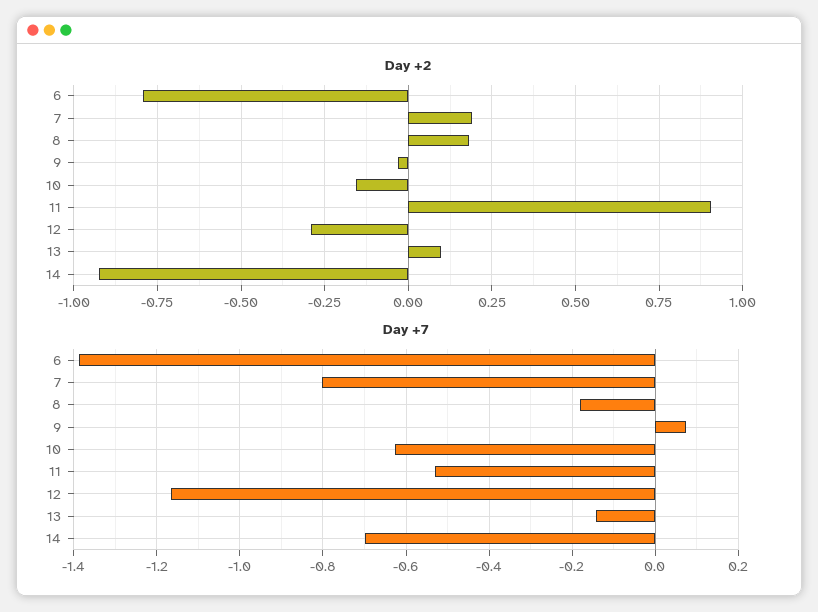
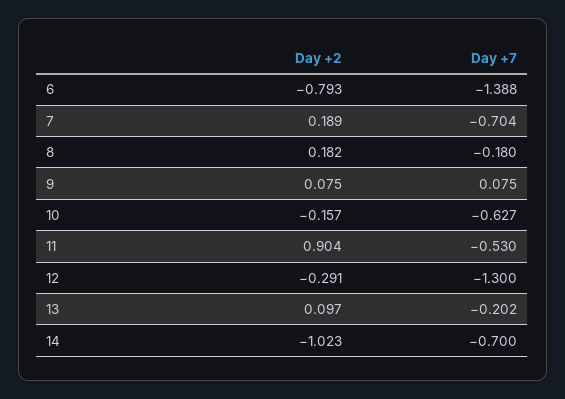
Day +2, 9: -0.025 -> 0.075
Day +2, 14: -0.925 -> -1.023
Day +7, 7: -0.8 -> -0.704
Day +7, 12: -1.16 -> -1.3
Day +7, 13: -0.14 -> -0.202

